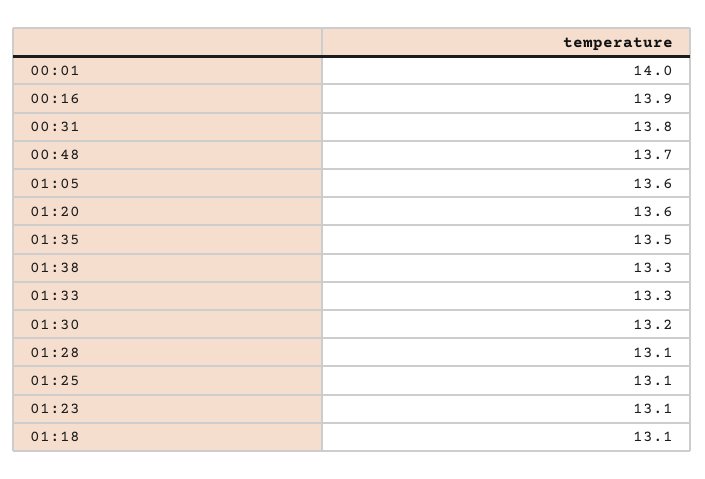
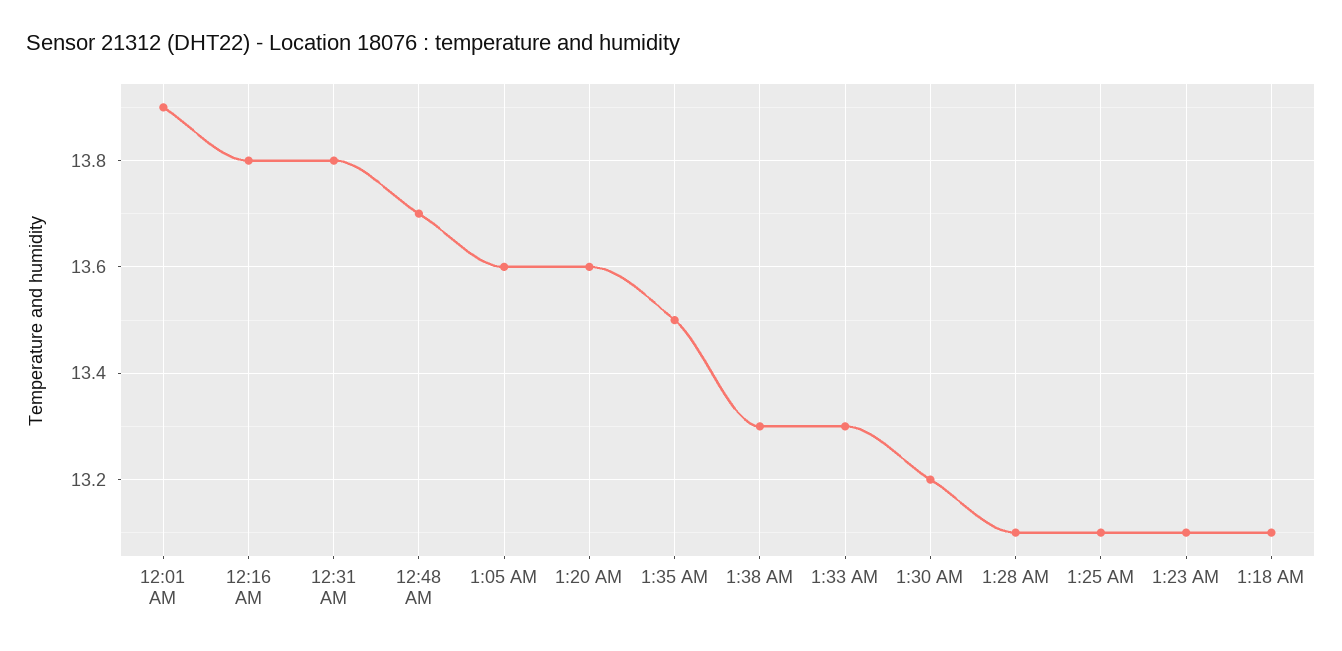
00:01: 14 -> 13.9
00:16: 13.9 -> 13.8

